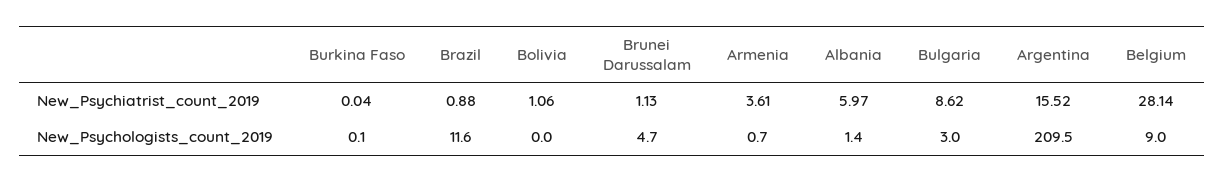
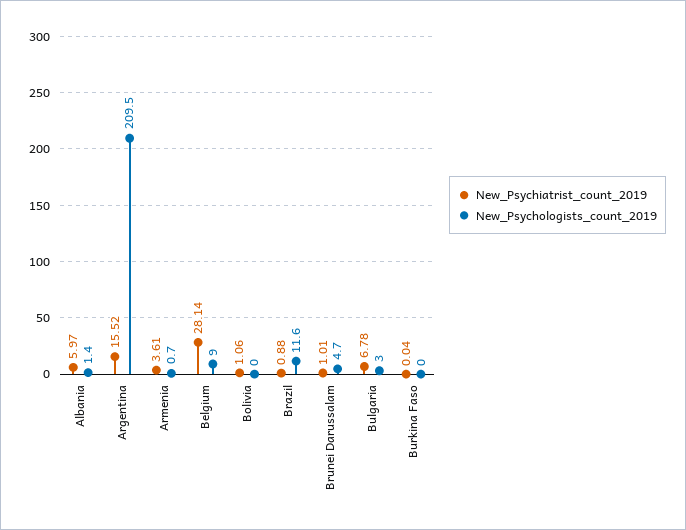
New_Psychiatrist_count_2019, Brunei Darussalam: 1.13 -> 1.01
New_Psychiatrist_count_2019, Bulgaria: 8.62 -> 6.78
New_Psychologists_count_2019, Burkina Faso: 0.1 -> 0

